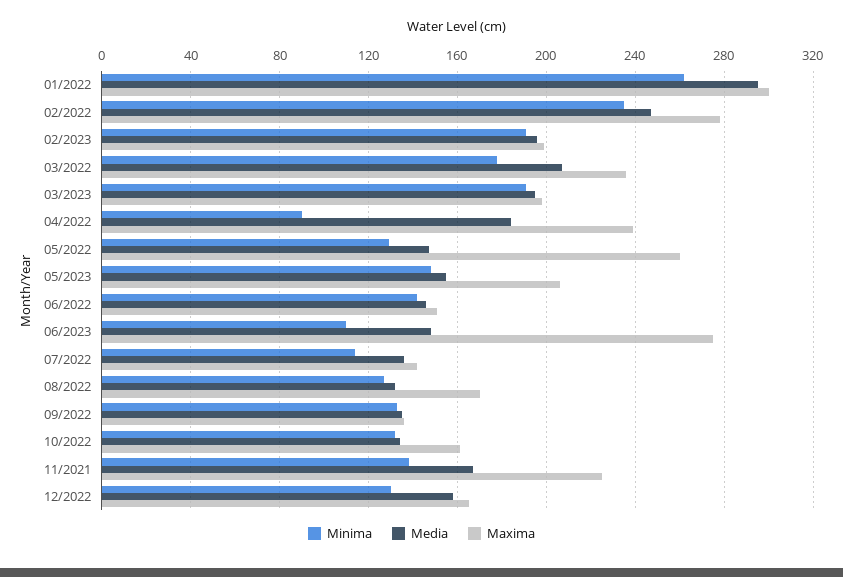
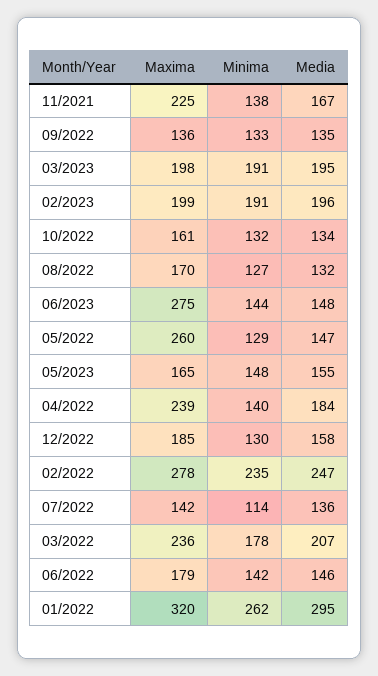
Maxima, 01/2022: 300 -> 320
Minima, 04/2022: 90 -> 140
Maxima, 05/2023: 205 -> 165
Maxima, 06/2022: 150 -> 179
Minima, 06/2023: 110 -> 144
Maxima, 12/2022: 165 -> 185

